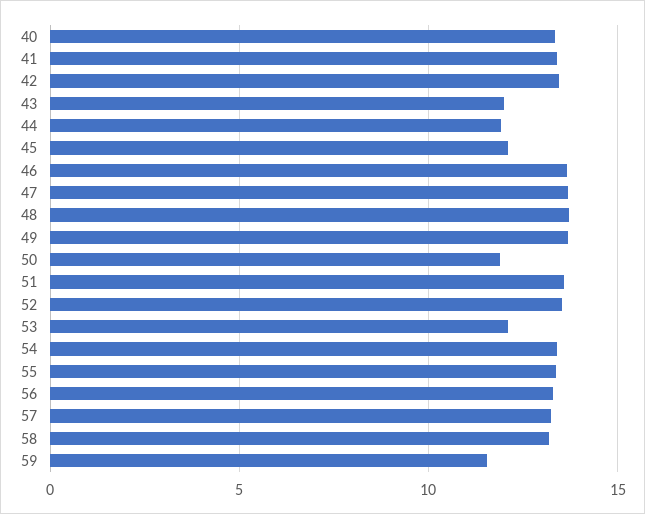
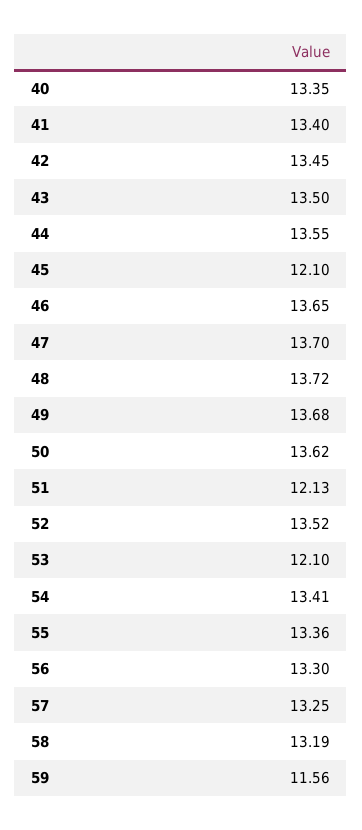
43: 12 -> 13.5
44: 12 -> 13.55
50: 12 -> 13.62
51: 13.5 -> 12.13

